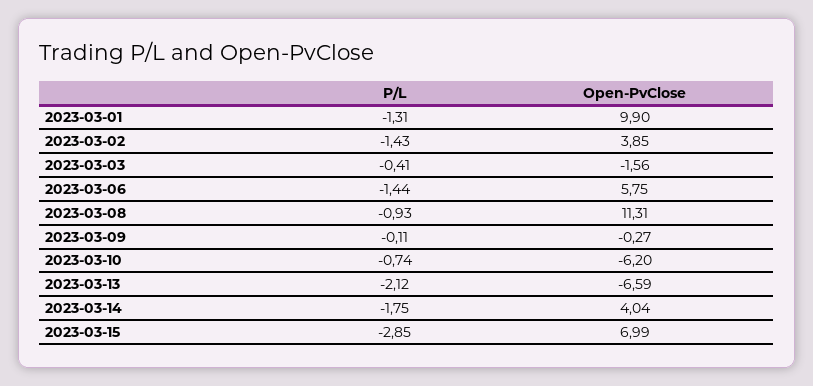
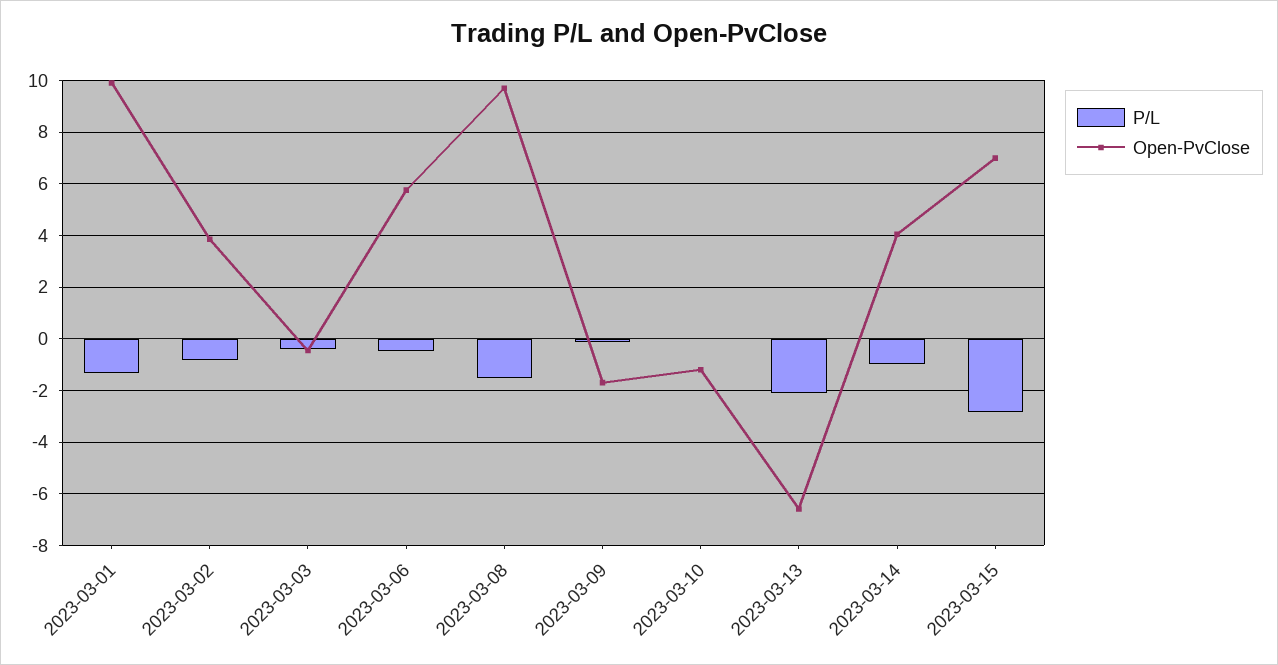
P/L, 2023-03-02: -1.43 -> -0.75
Open-PvClose, 2023-03-03: -1.56 -> -0.5
P/L, 2023-03-06: -1.44 -> -0.5
P/L, 2023-03-08: -0.93 -> -1.5
Open-PvClose, 2023-03-08: 11.31 -> 9.75
Open-PvClose, 2023-03-09: -0.27 -> -1.75
P/L, 2023-03-10: -0.74 -> 0
Open-PvClose, 2023-03-10: -6.2 -> -1.25
P/L, 2023-03-14: -1.75 -> -1

